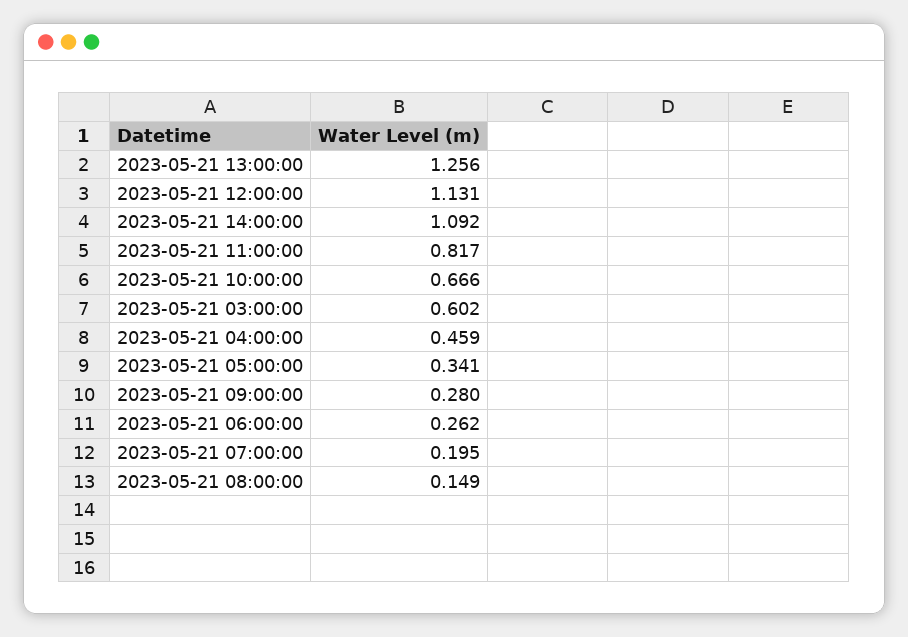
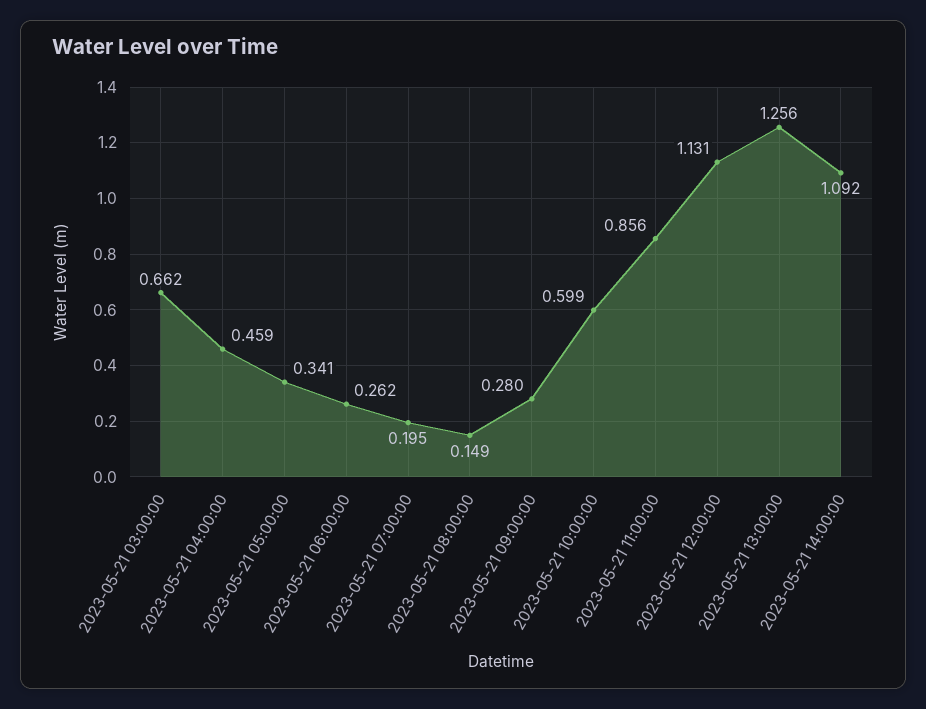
2023-05-21 11:00:00: 0.817 -> 0.856
2023-05-21 10:00:00: 0.666 -> 0.599
2023-05-21 03:00:00: 0.602 -> 0.662

